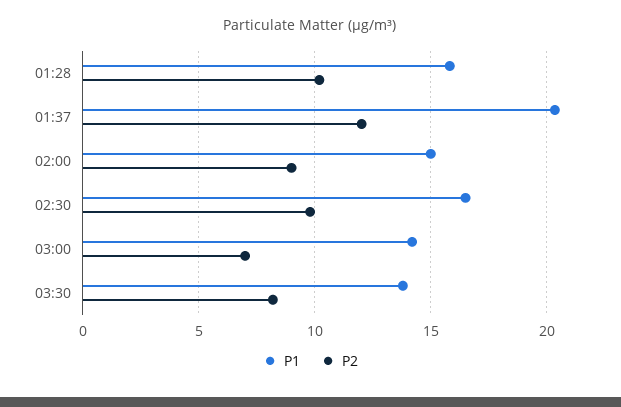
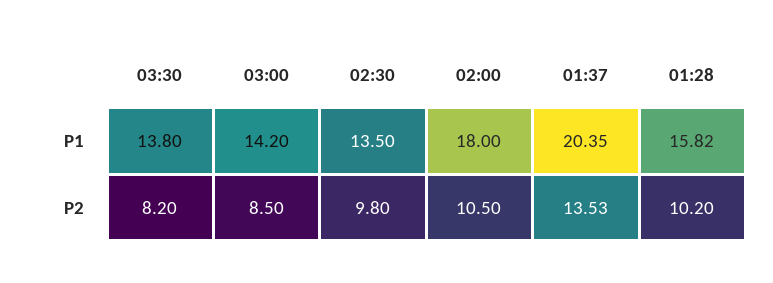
P2, 01:37: 12 -> 13.53
P1, 02:00: 15 -> 18
P2, 02:00: 9 -> 10.5
P1, 02:30: 16.5 -> 13.5
P2, 03:00: 7 -> 8.5

